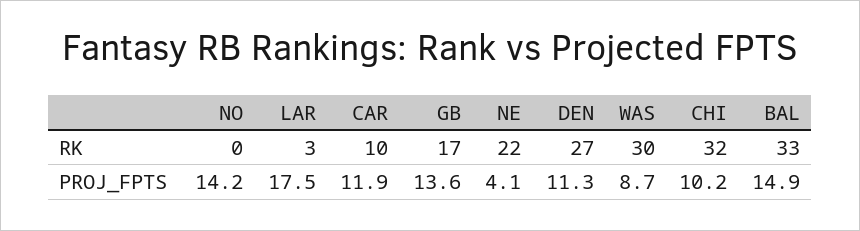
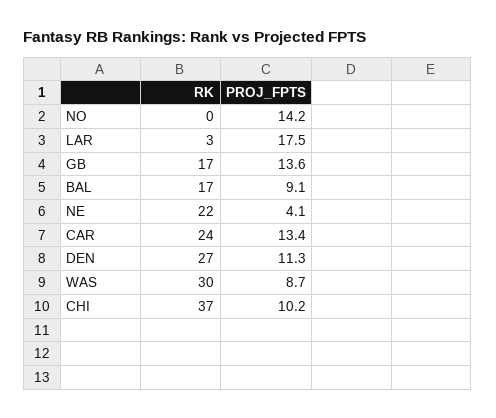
CAR, RK: 10 -> 24
CHI, RK: 32 -> 37
BAL, RK: 33 -> 17
CAR, PROJ_FPTS: 11.9 -> 13.4
BAL, PROJ_FPTS: 14.9 -> 9.1

